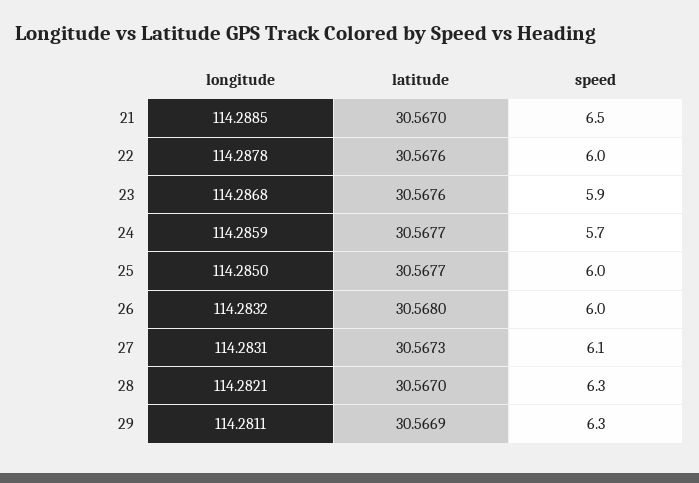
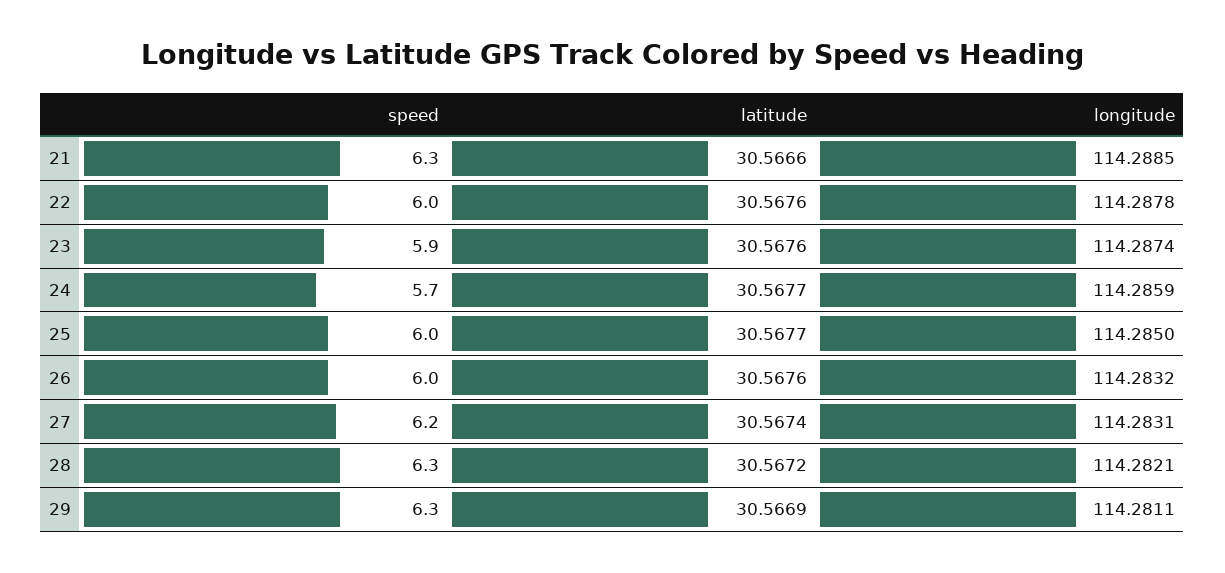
latitude, 21: 30.567 -> 30.5666
speed, 21: 6.5 -> 6.3
longitude, 23: 114.2868 -> 114.2874
latitude, 26: 30.568 -> 30.5676
latitude, 27: 30.5673 -> 30.5674
speed, 27: 6.1 -> 6.2
latitude, 28: 30.567 -> 30.5672

